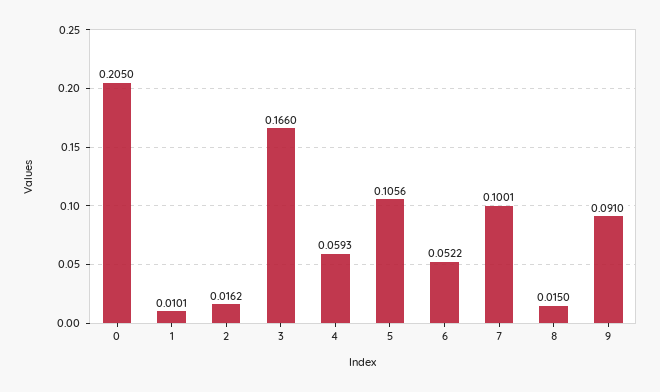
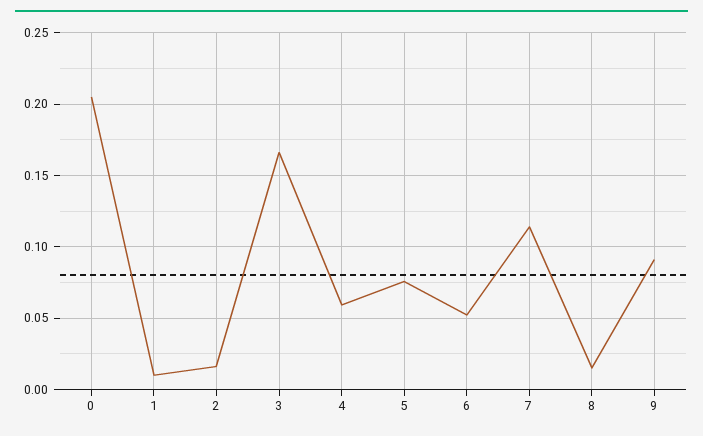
5: 0.1056 -> 0.075
7: 0.1001 -> 0.115

